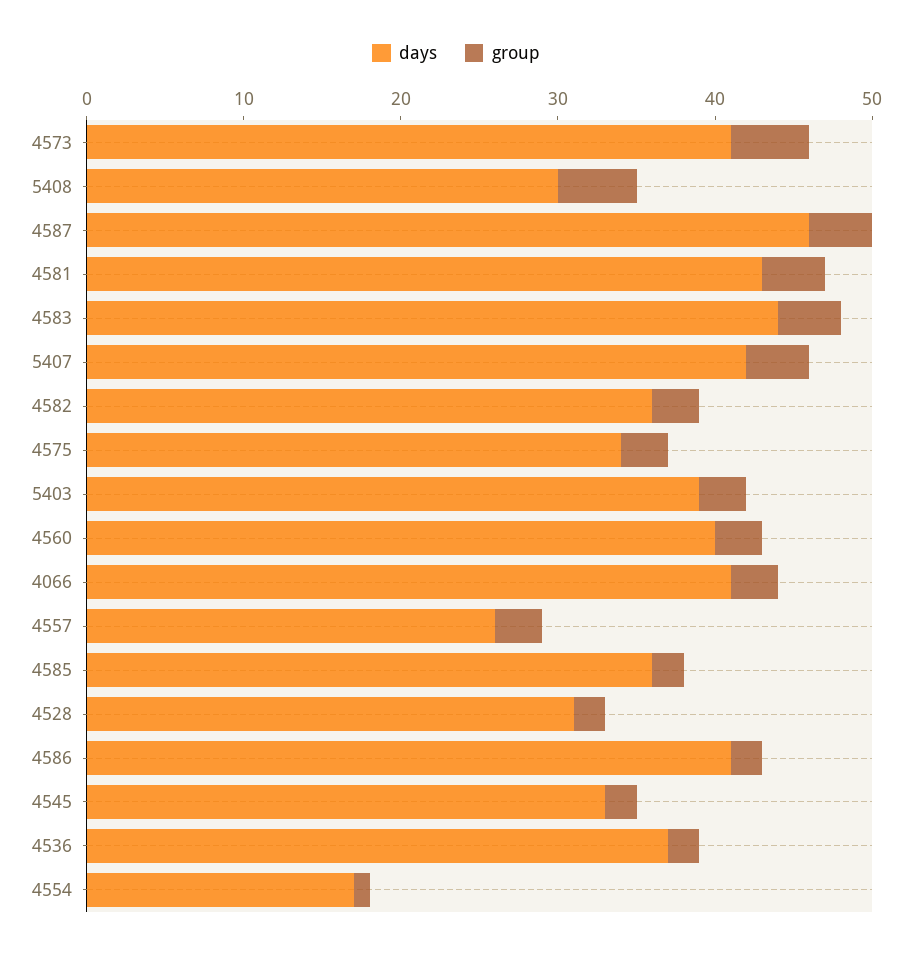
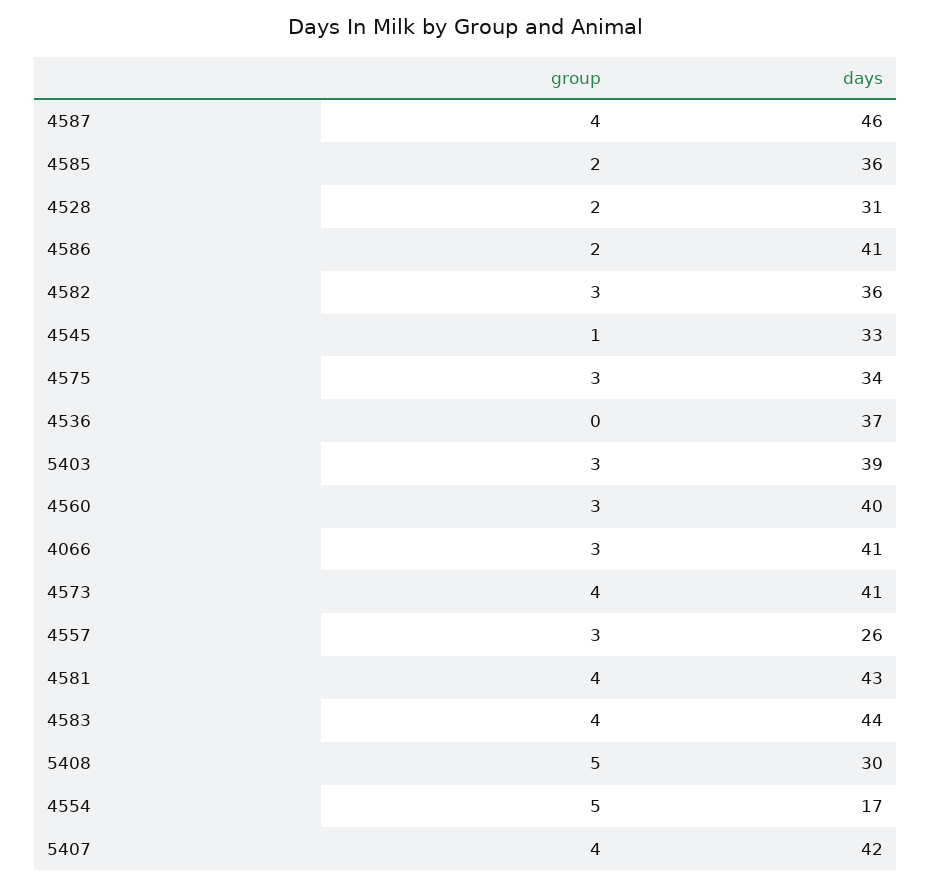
group, 4573: 5 -> 4
group, 4545: 2 -> 1
group, 4536: 2 -> 0
group, 4554: 1 -> 5

